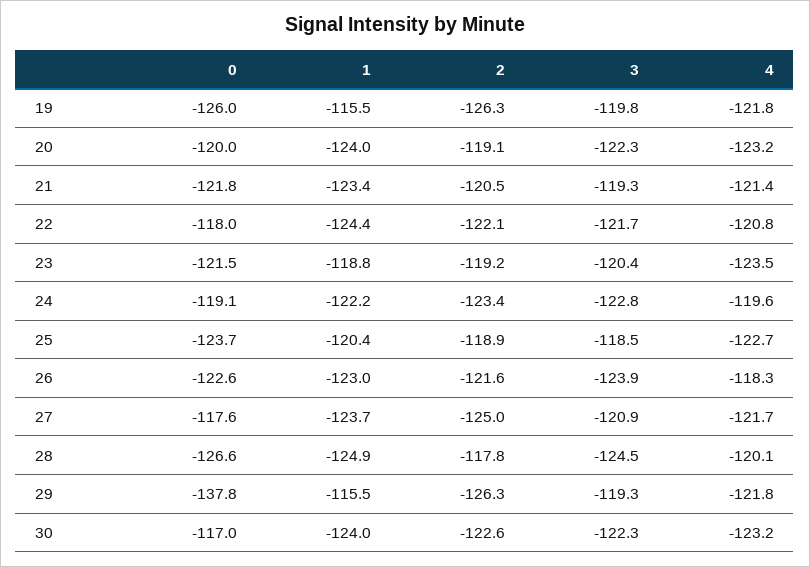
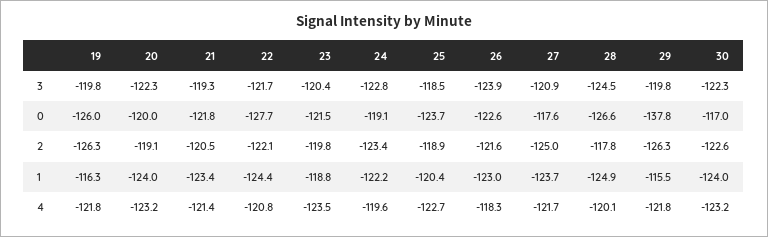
1, 19: -115.5 -> -116.3
0, 22: -118 -> -127.7
2, 23: -119.2 -> -119.8
3, 29: -119.3 -> -119.8

